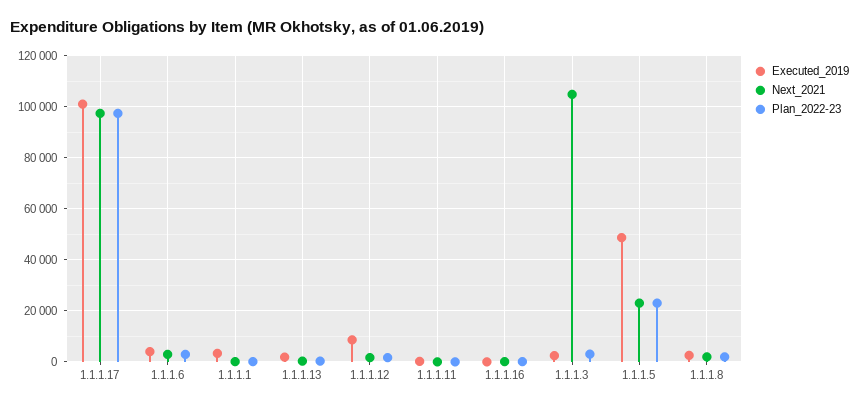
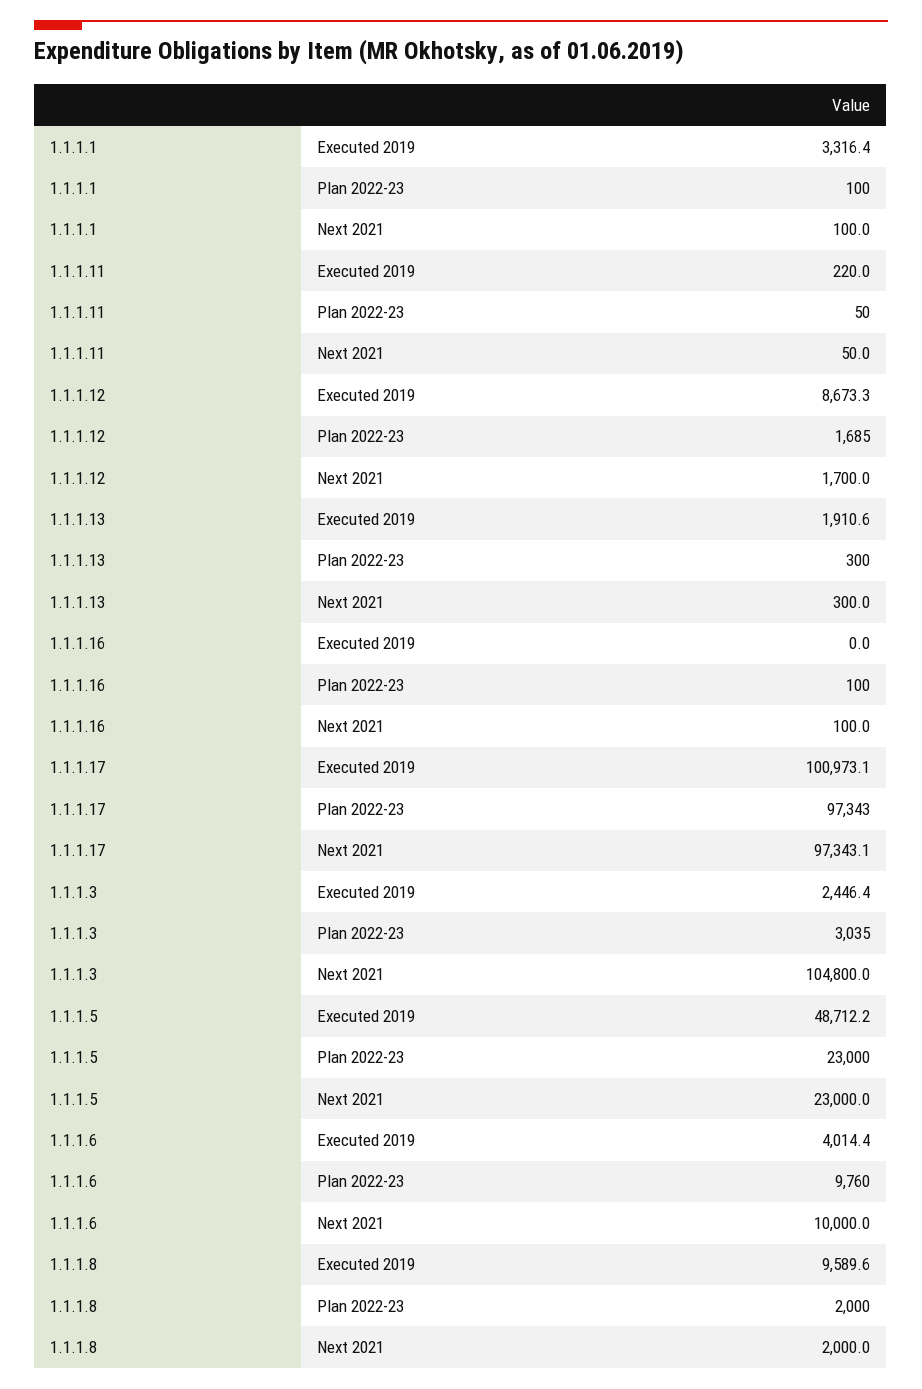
Next_2021, 1.1.1.6: 2500 -> 10000
Plan_2022-23, 1.1.1.6: 2500 -> 9760
Executed_2019, 1.1.1.8: 2500 -> 9589.6

